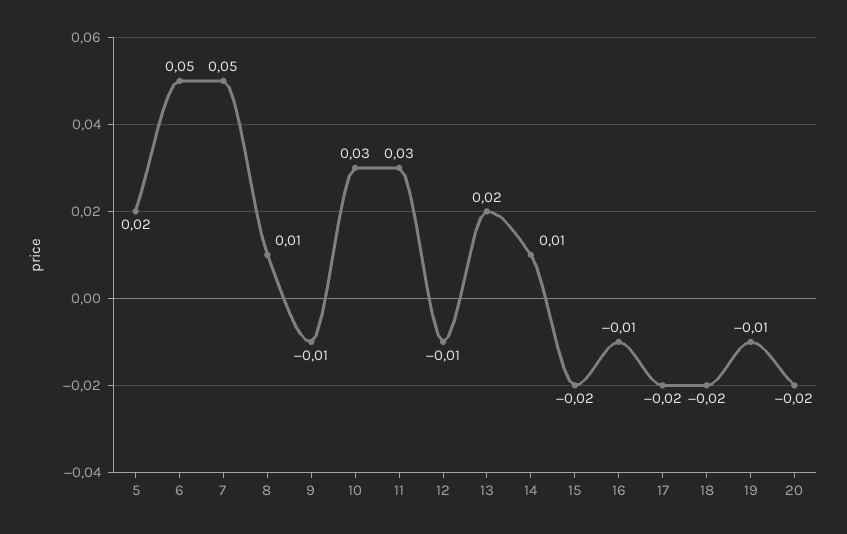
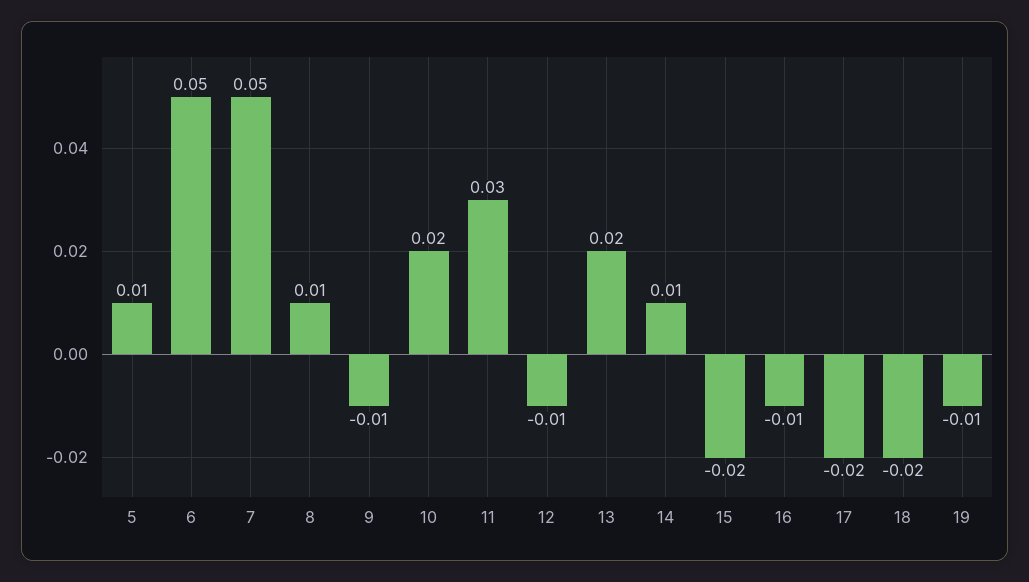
5: 0.02 -> 0.01
10: 0.03 -> 0.02
20: -0.02 -> none

